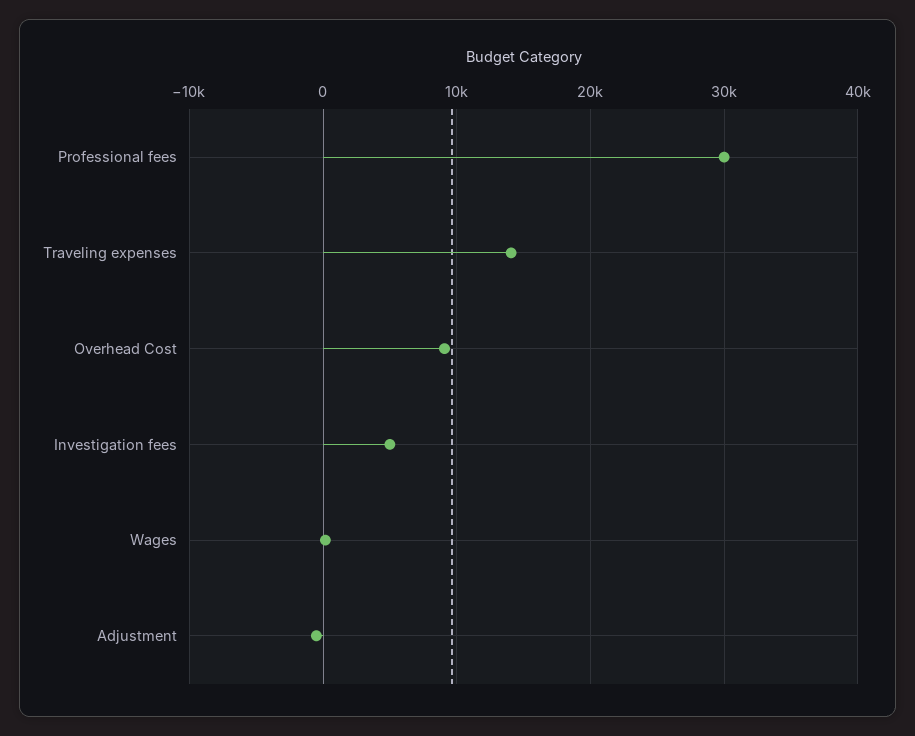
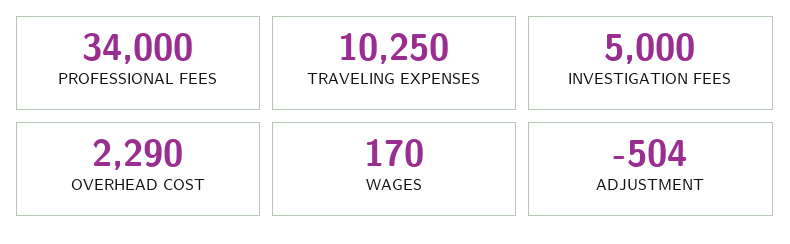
Professional fees: 30000 -> 34000
Traveling expenses: 14000 -> 10250
Overhead Cost: 9000 -> 2290

